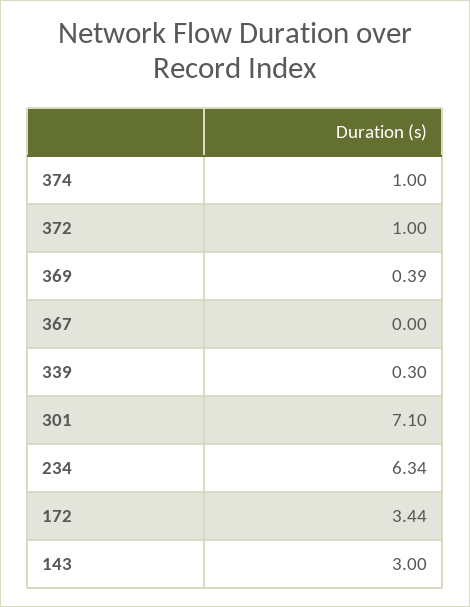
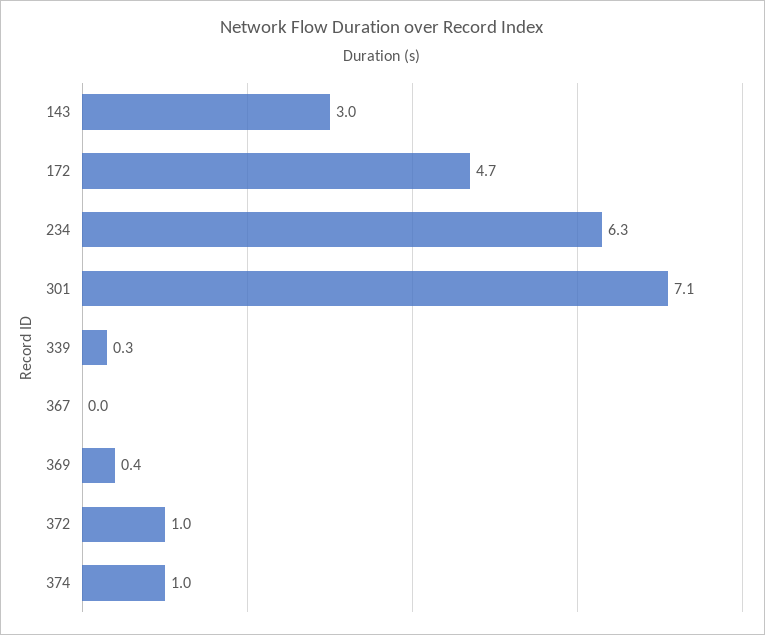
172: 3.44 -> 4.7

